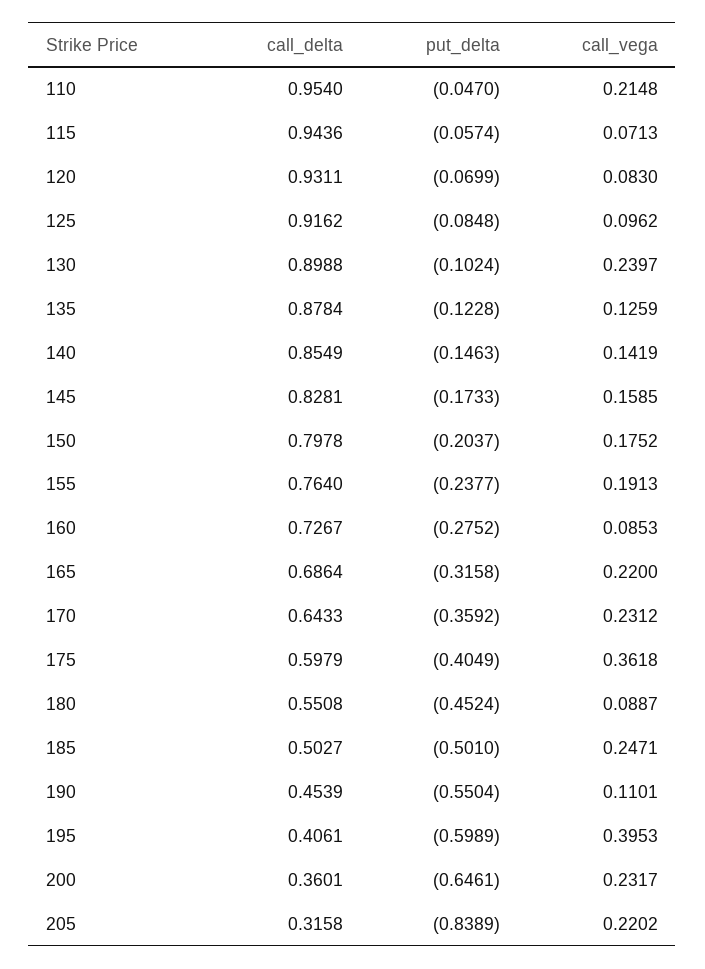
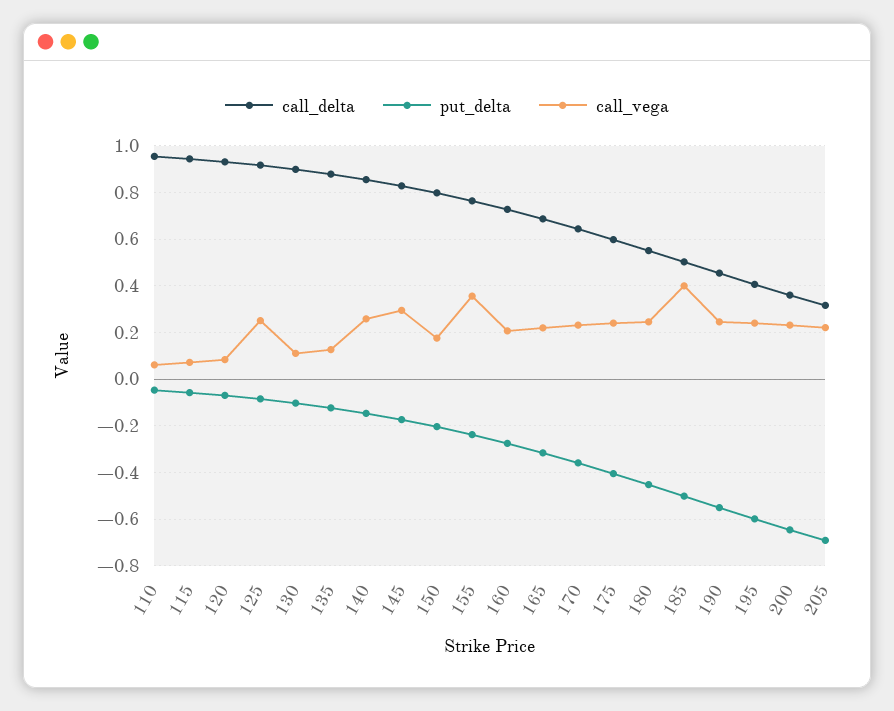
call_vega, 110: 0.2148 -> 0.05
call_vega, 125: 0.0962 -> 0.25
call_vega, 130: 0.2397 -> 0.1
call_vega, 140: 0.1419 -> 0.25
call_vega, 145: 0.1585 -> 0.3
call_vega, 155: 0.1913 -> 0.35
call_vega, 160: 0.0853 -> 0.2
call_vega, 175: 0.3618 -> 0.25
call_vega, 180: 0.0887 -> 0.25
call_vega, 185: 0.2471 -> 0.4
call_vega, 190: 0.1101 -> 0.25
call_vega, 195: 0.3953 -> 0.25
put_delta, 205: -0.8389 -> -0.7

